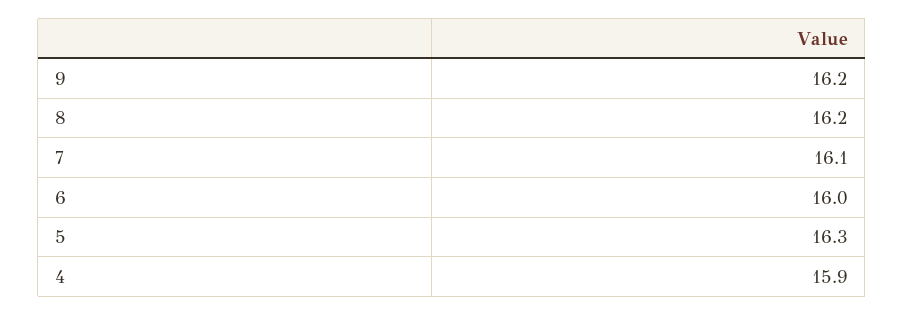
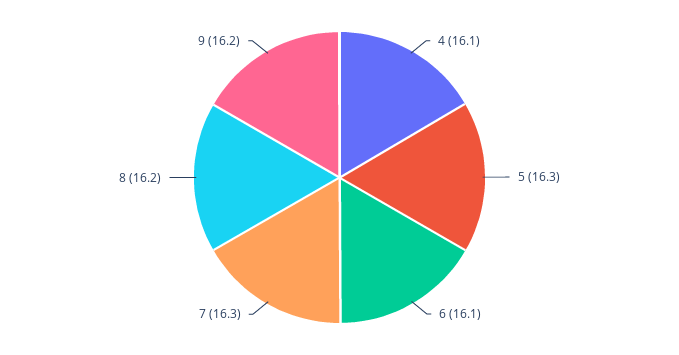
7: 16.1 -> 16.3
6: 16 -> 16.1
4: 15.9 -> 16.1

